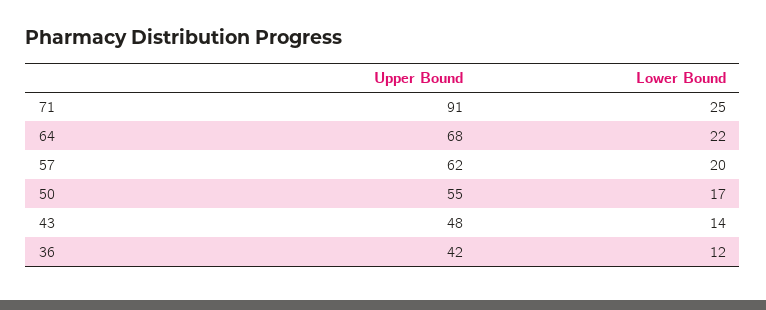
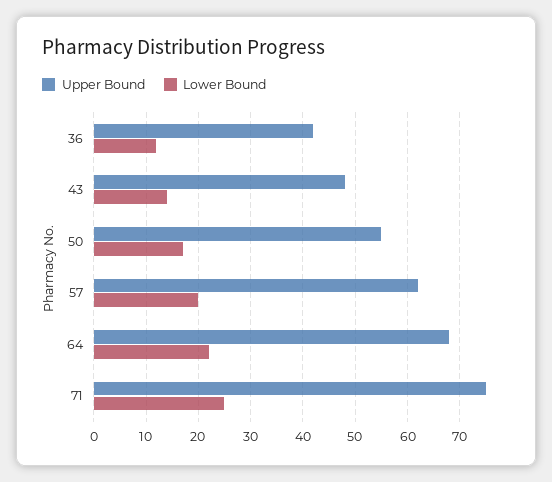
Upper Bound, 71: 91 -> 75

